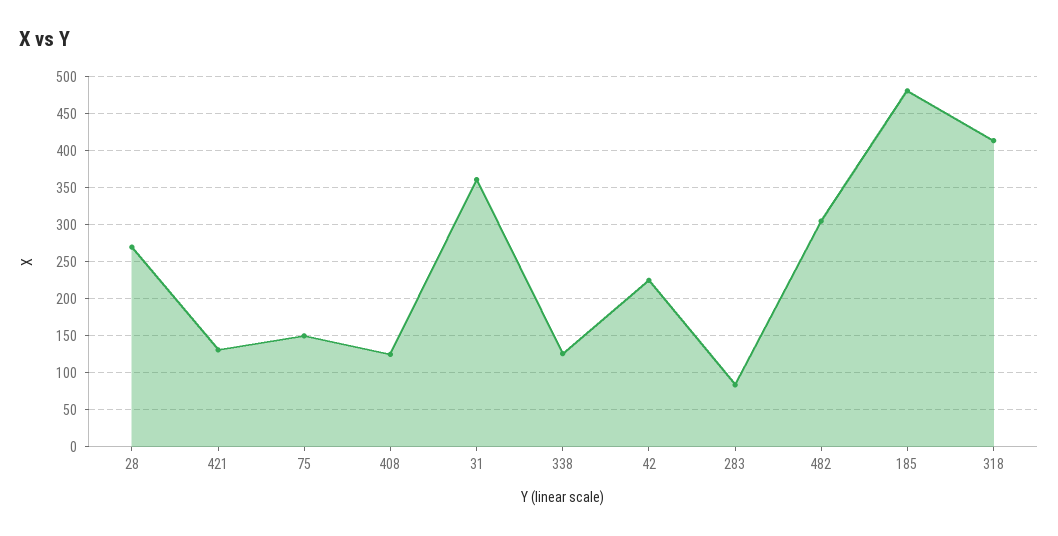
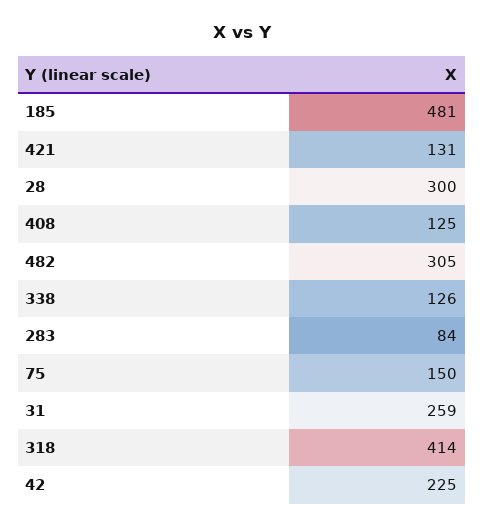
28: 270 -> 300
31: 360 -> 259

